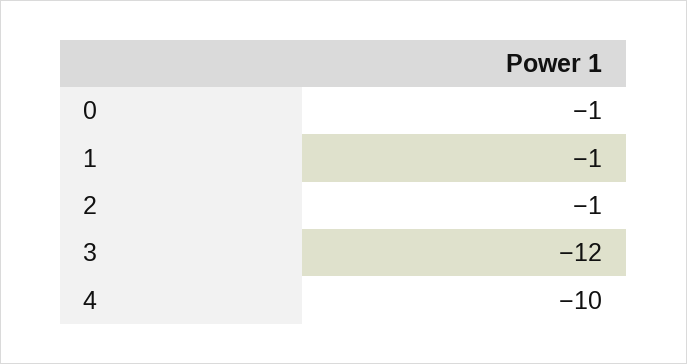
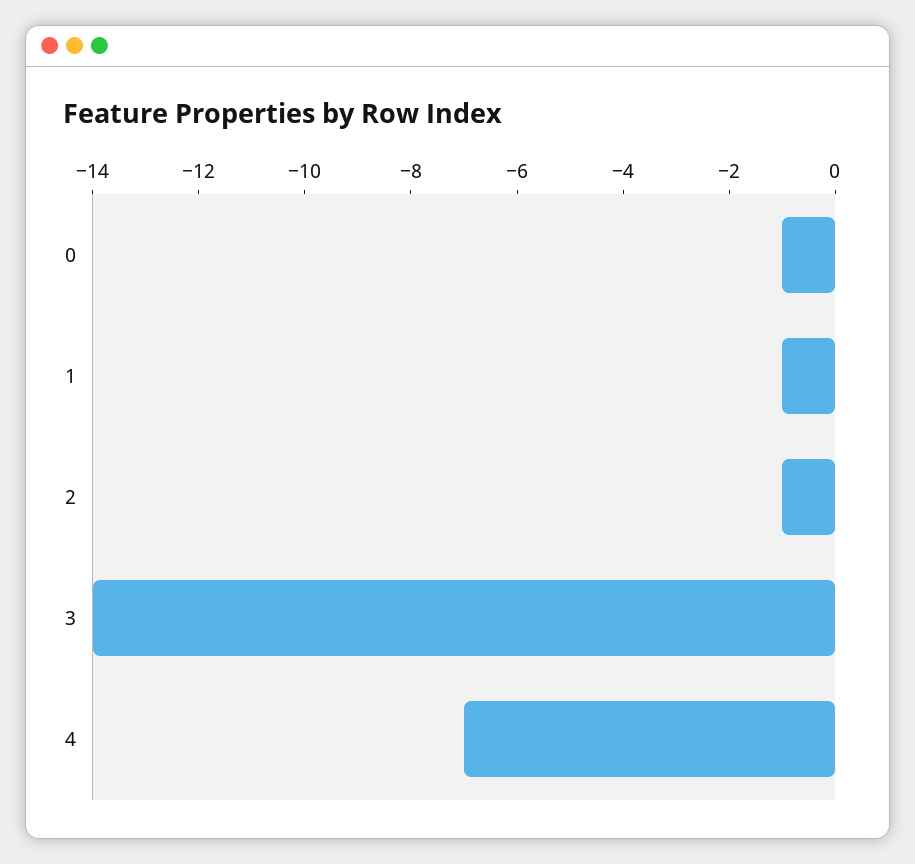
3: -12 -> -14
4: -10 -> -7

